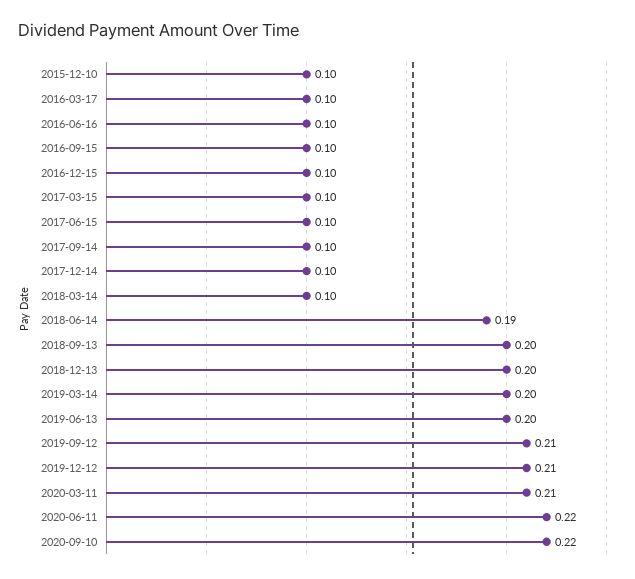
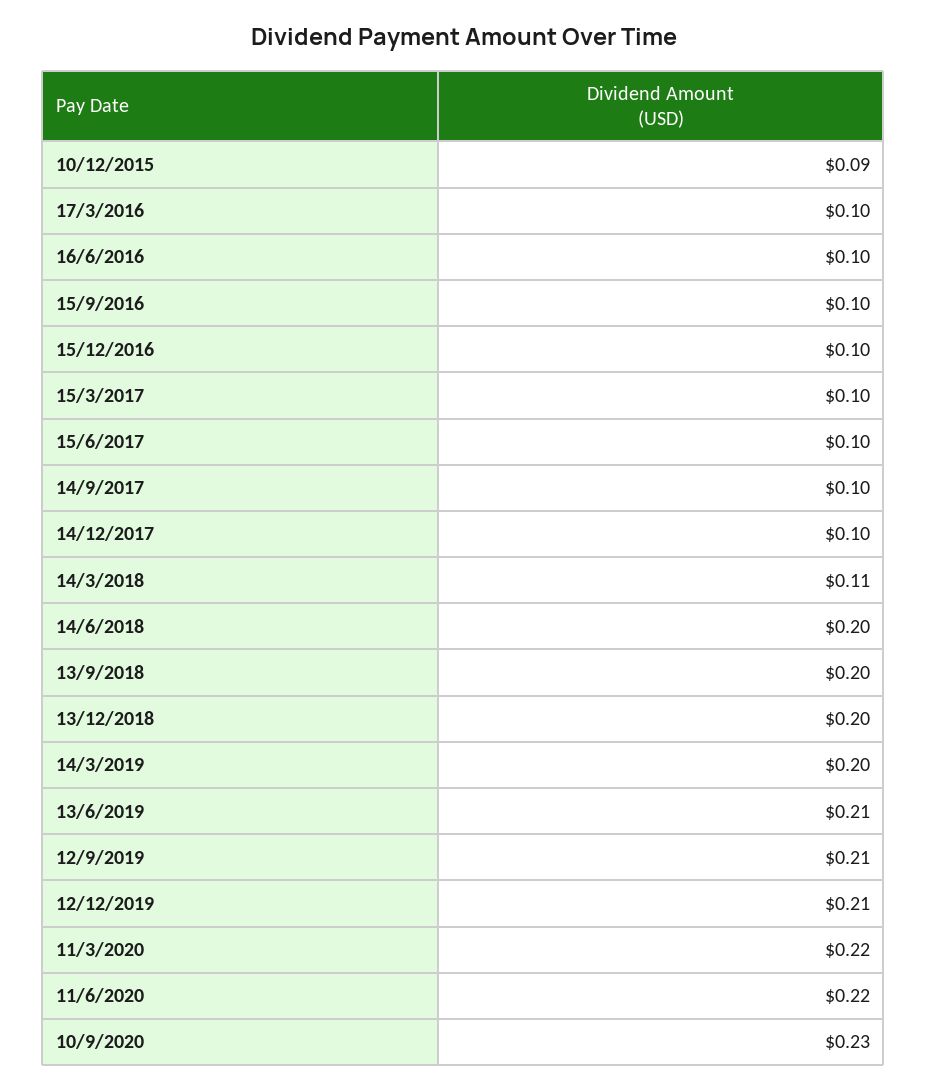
2015-12-10: 0.1 -> 0.09
2018-03-14: 0.1 -> 0.11
2018-06-14: 0.19 -> 0.2
2019-06-13: 0.2 -> 0.21
2020-03-11: 0.21 -> 0.22
2020-09-10: 0.22 -> 0.23

